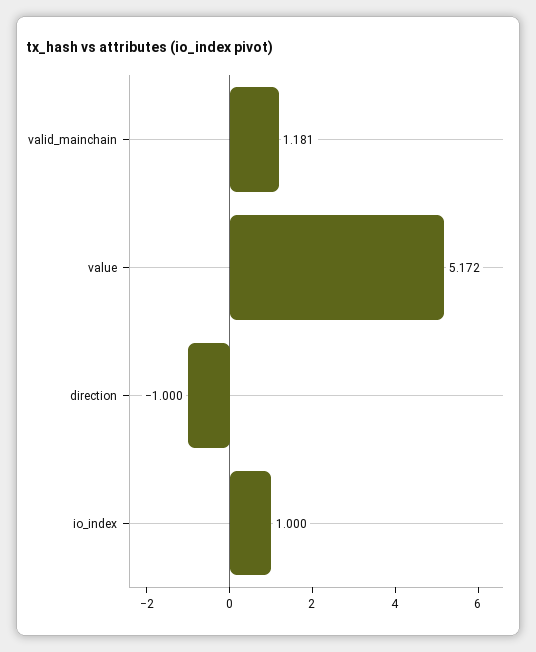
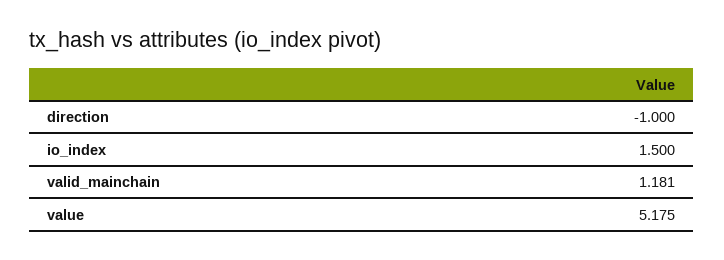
value: 5.172 -> 5.175
io_index: 1 -> 1.5

